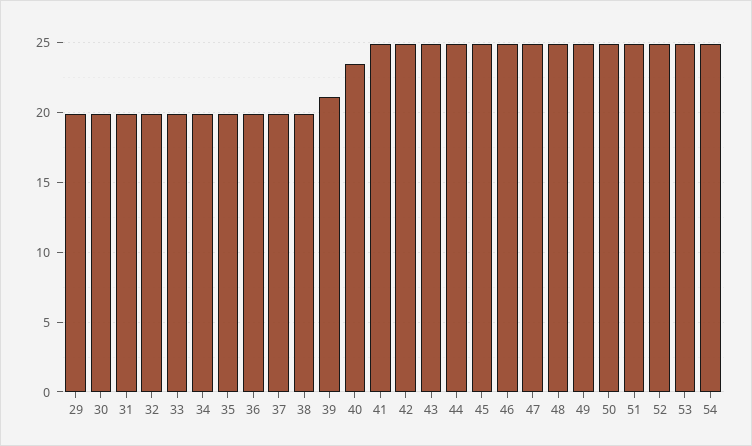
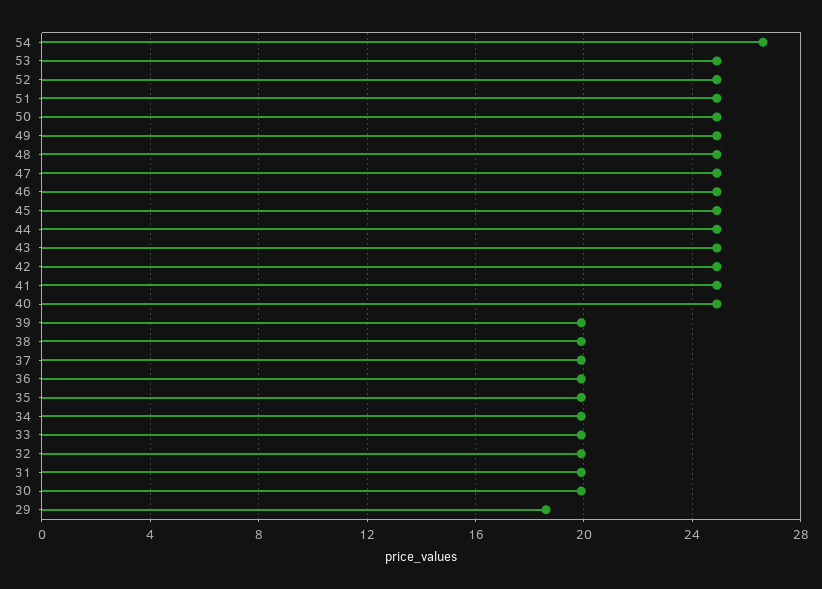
29: 20 -> 18.5
39: 21 -> 20
40: 23.5 -> 25
54: 25 -> 26.5

